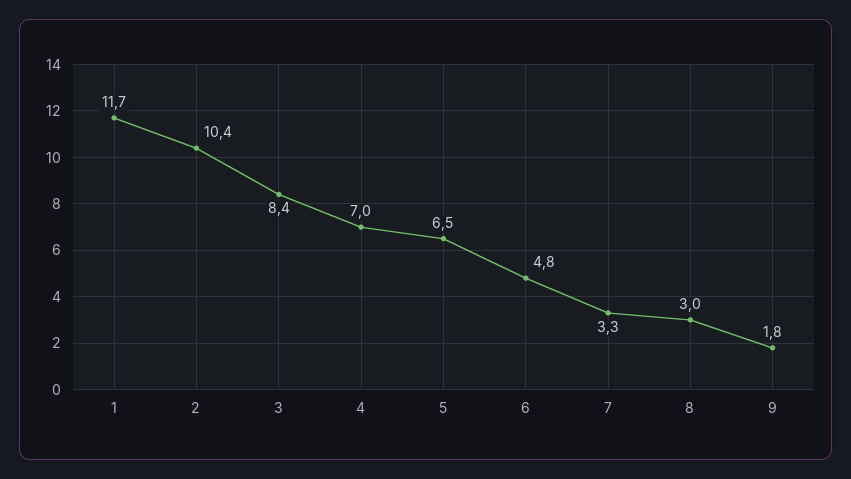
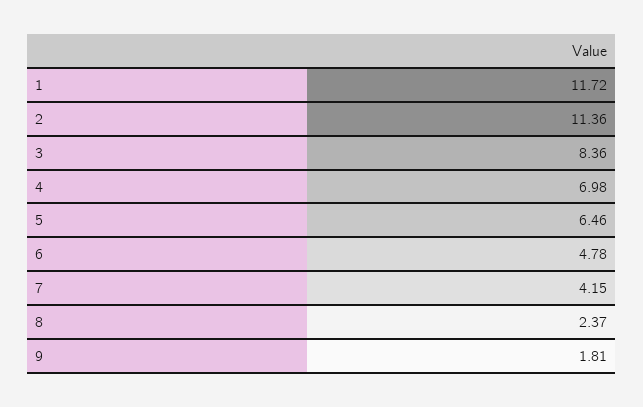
2: 10.4 -> 11.36
7: 3.3 -> 4.15
8: 3 -> 2.37

